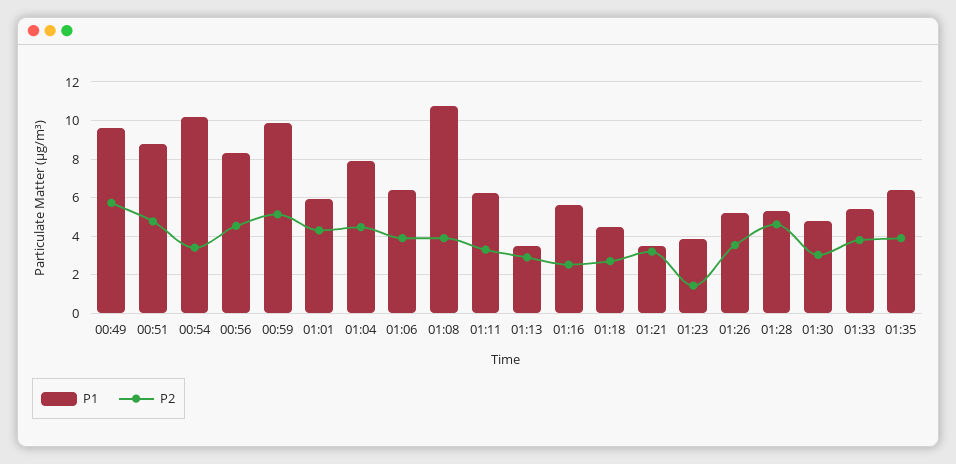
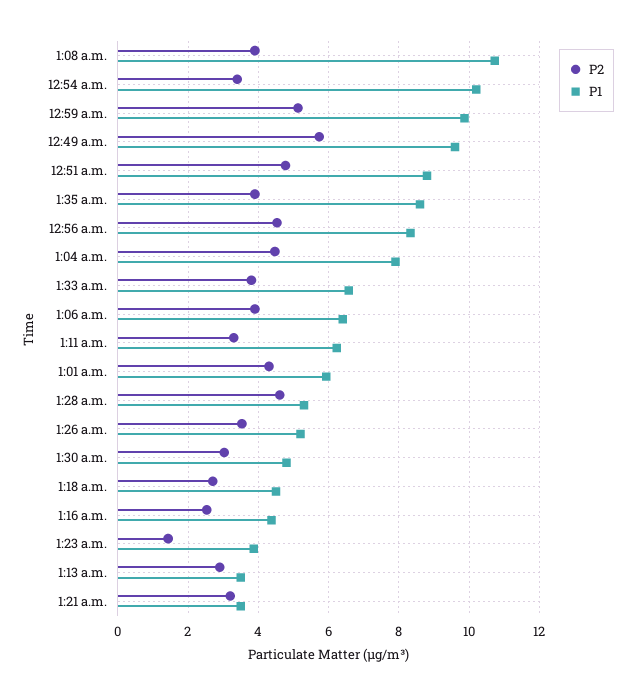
P1, 01:16: 5.5 -> 4.4
P1, 01:33: 5.5 -> 6.6
P1, 01:35: 6.5 -> 8.6

